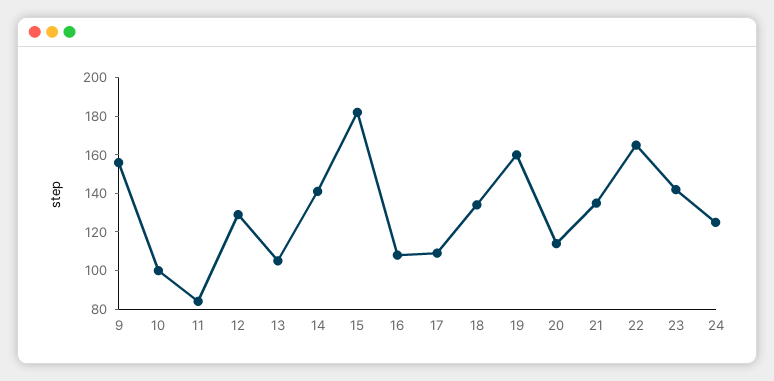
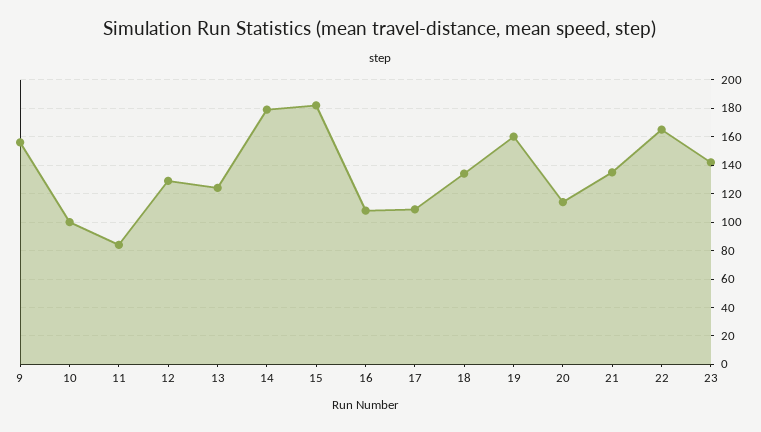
13: 105 -> 125
14: 140 -> 180
24: 125 -> none

